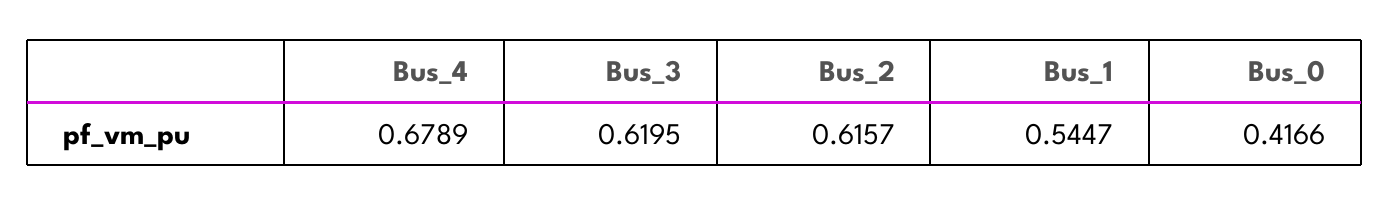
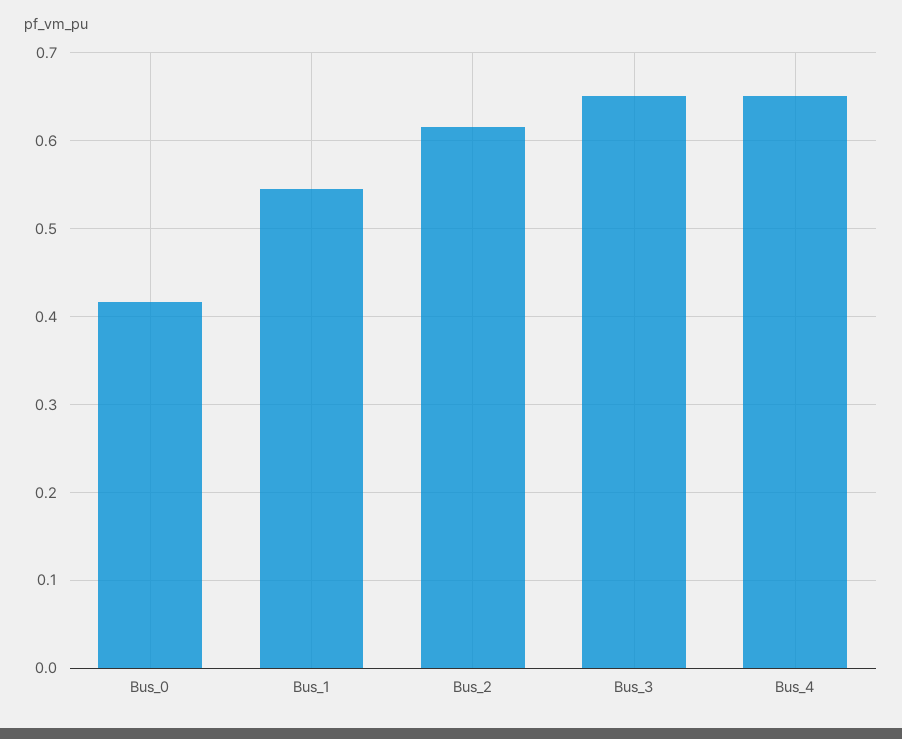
Bus_4: 0.6789 -> 0.65
Bus_3: 0.6195 -> 0.65

